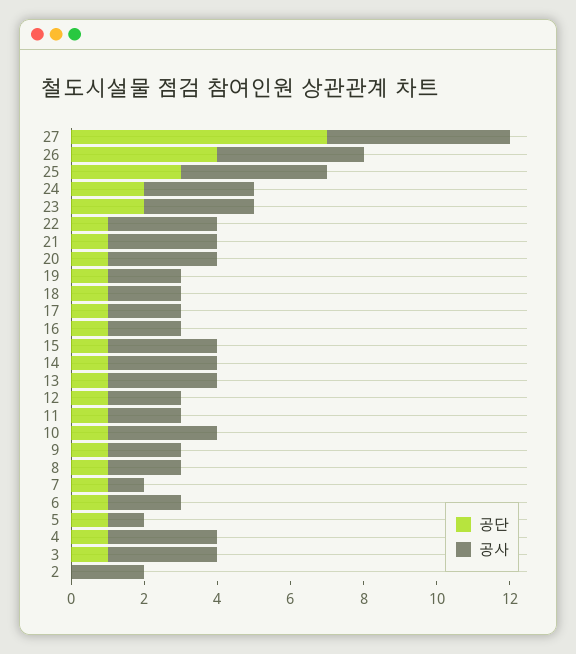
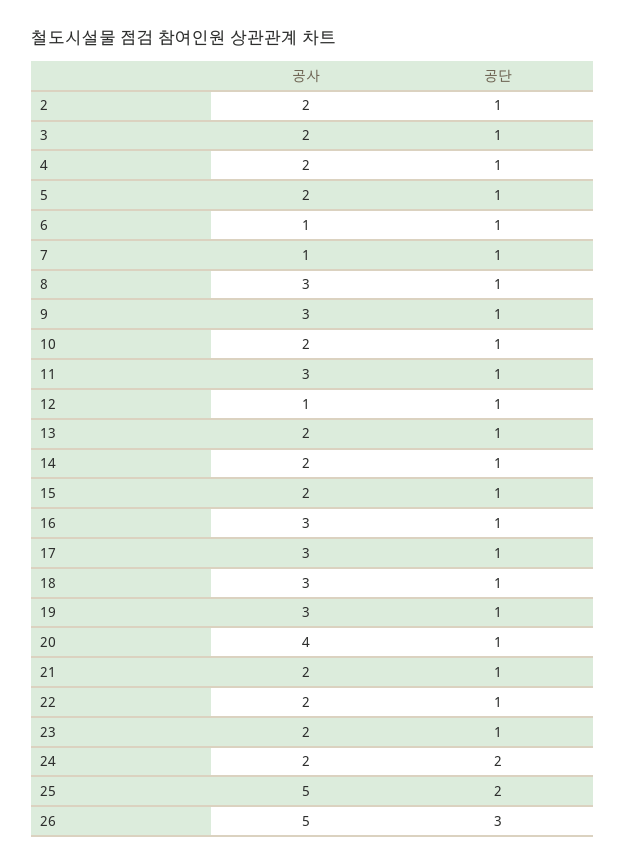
공단, 27: 7 -> none
공사, 27: 5 -> none
공단, 26: 4 -> 3
공사, 26: 4 -> 5
공단, 25: 3 -> 2
공사, 25: 4 -> 5
공사, 24: 3 -> 2
공단, 23: 2 -> 1
공사, 23: 3 -> 2
공사, 22: 3 -> 2
공사, 21: 3 -> 2
공사, 20: 3 -> 4
공사, 19: 2 -> 3
공사, 18: 2 -> 3
공사, 17: 2 -> 3
공사, 16: 2 -> 3
공사, 15: 3 -> 2
공사, 14: 3 -> 2
공사, 13: 3 -> 2
공사, 12: 2 -> 1
공사, 11: 2 -> 3
공사, 10: 3 -> 2
공사, 9: 2 -> 3
공사, 8: 2 -> 3
공사, 6: 2 -> 1
공사, 5: 1 -> 2
공사, 4: 3 -> 2
공사, 3: 3 -> 2
공단, 2: 0 -> 1

